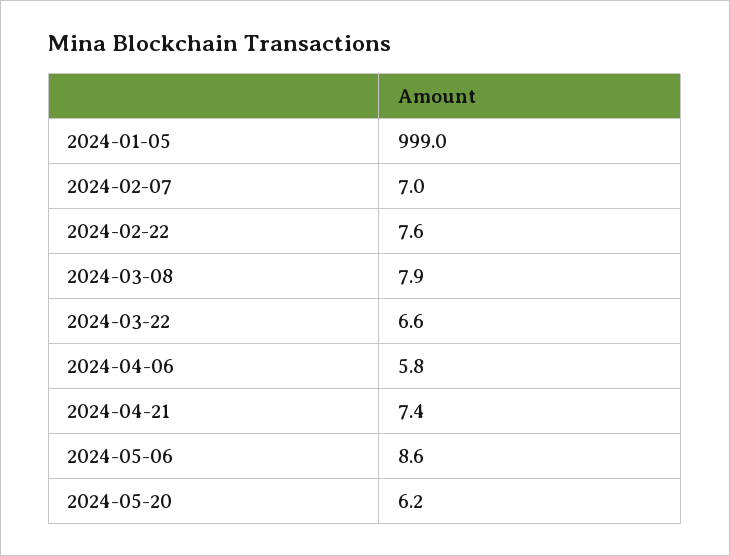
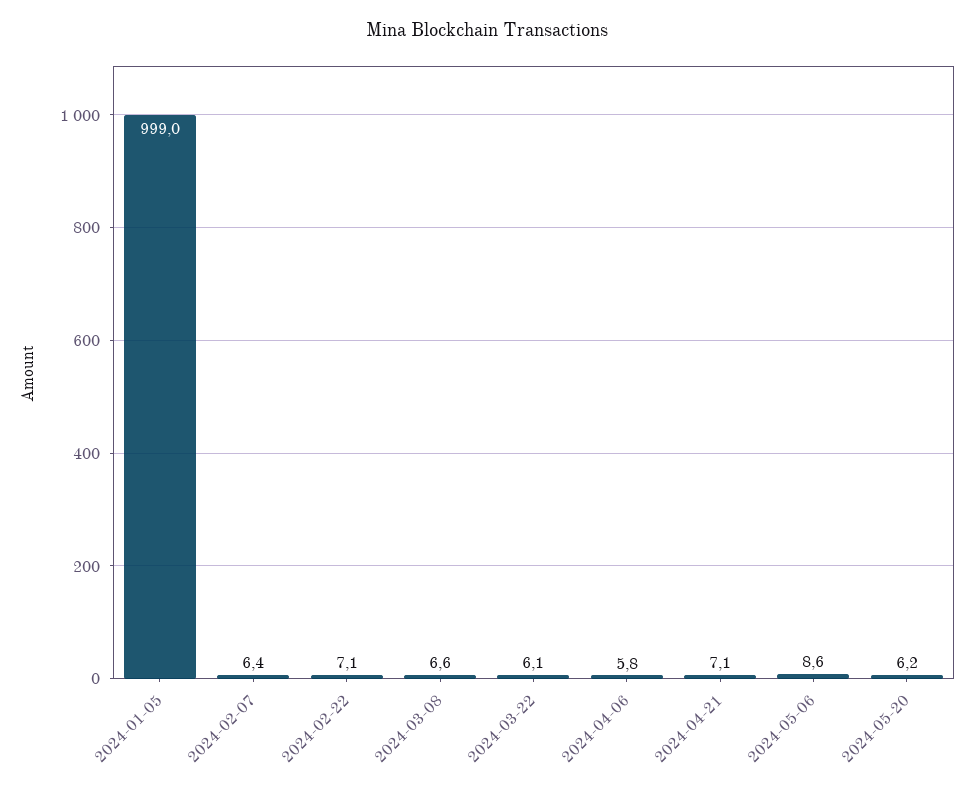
2024-02-07: 7 -> 6.4
2024-02-22: 7.6 -> 7.1
2024-03-08: 7.9 -> 6.6
2024-03-22: 6.6 -> 6.1
2024-04-21: 7.4 -> 7.1

